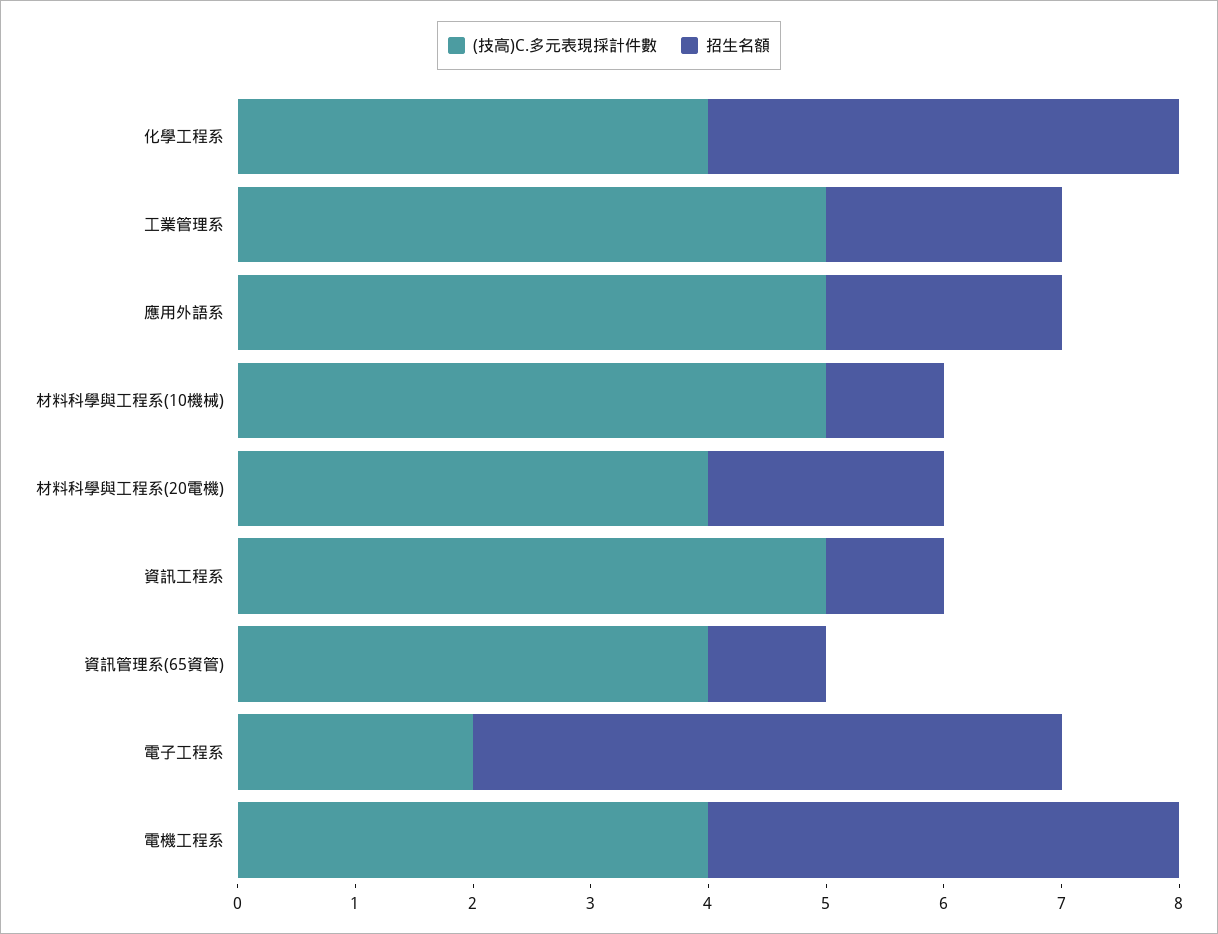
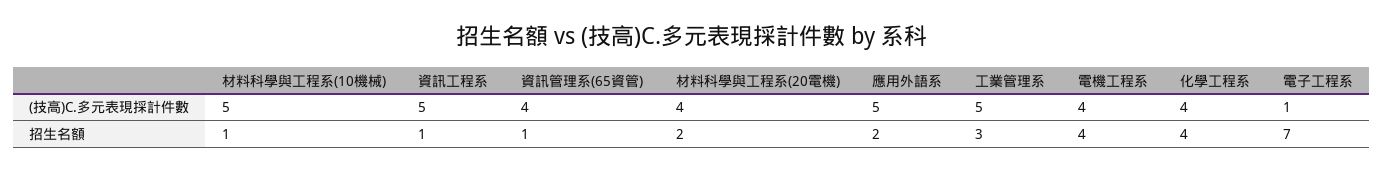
招生名額, 工業管理系: 2 -> 3
(技高)C.多元表現採計件數, 電子工程系: 2 -> 1
招生名額, 電子工程系: 5 -> 7

